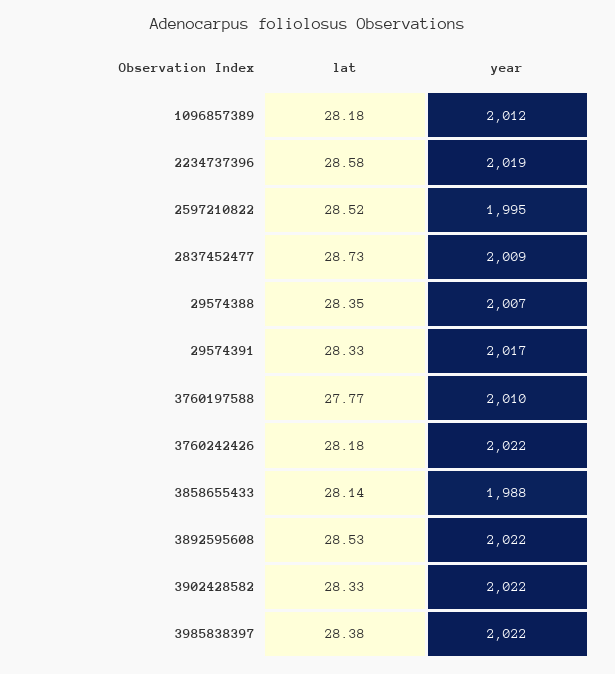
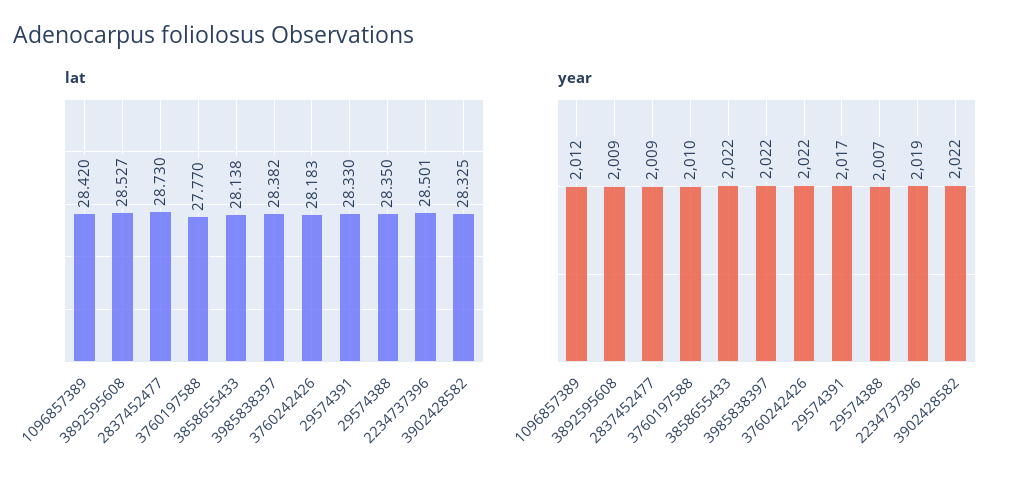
lat, 1096857389: 28.18 -> 28.42
lat, 2234737396: 28.58 -> 28.501
lat, 2597210822: 28.52 -> none
year, 2597210822: 1995 -> none
year, 3858655433: 1988 -> 2022
year, 3892595608: 2022 -> 2009

